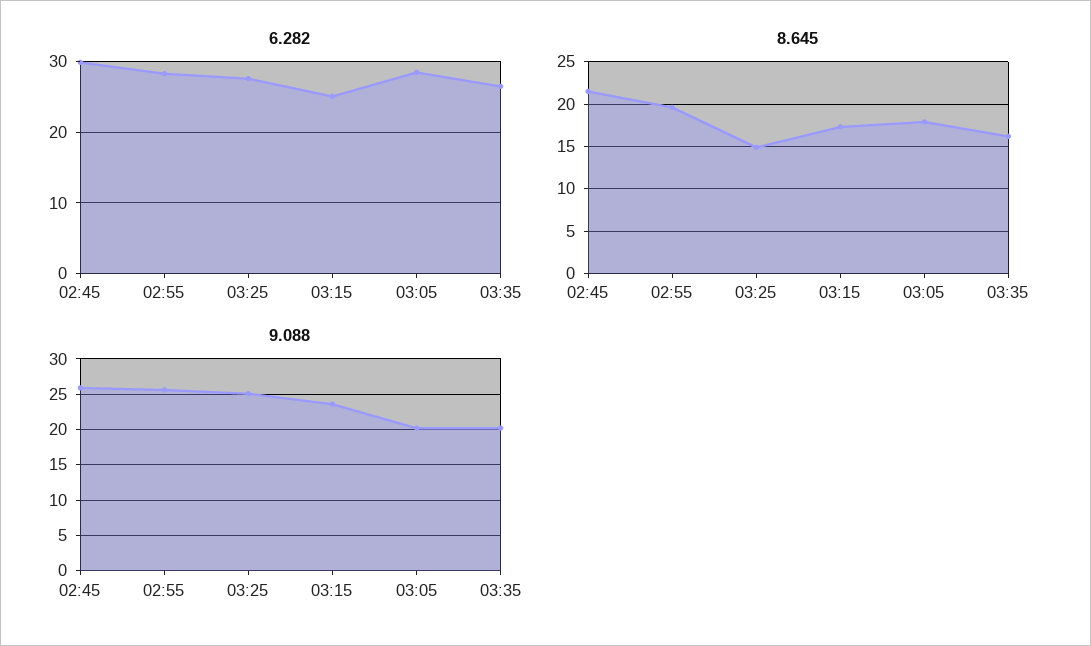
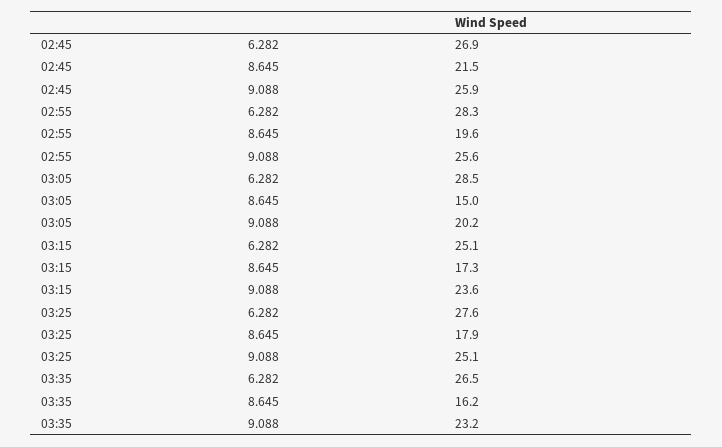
6.282, 02:45: 30 -> 26.9
8.645, 03:25: 15 -> 17.9
8.645, 03:05: 18 -> 15
9.088, 03:35: 20 -> 23.2

